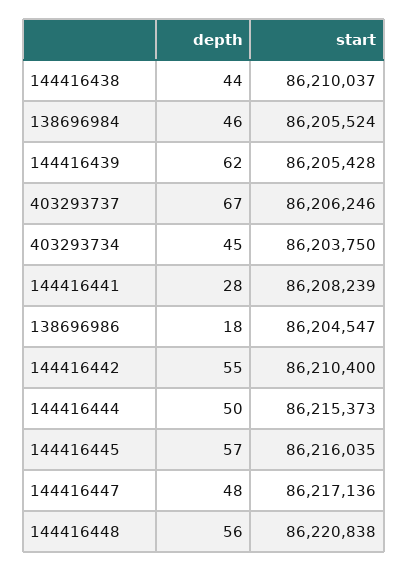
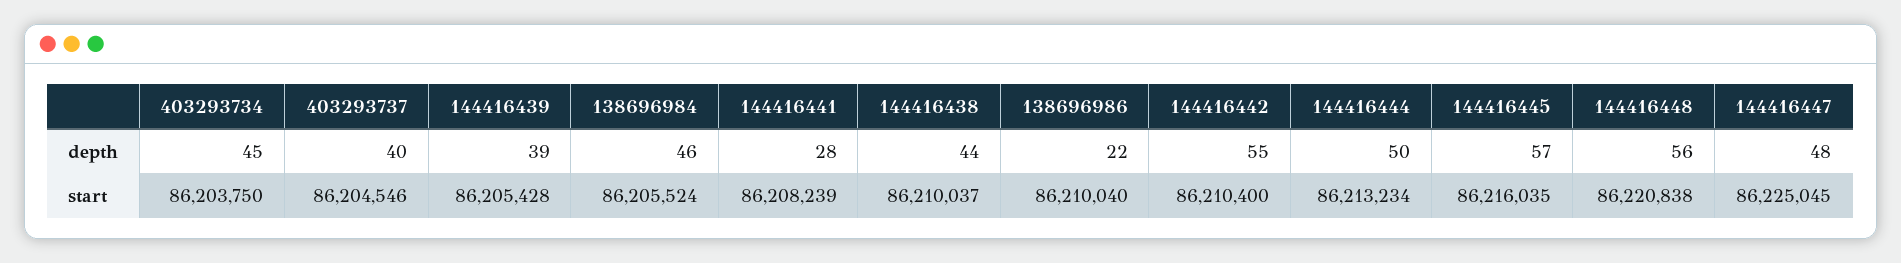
depth, 144416439: 62 -> 39
depth, 403293737: 67 -> 40
start, 403293737: 86206246 -> 86204546
depth, 138696986: 18 -> 22
start, 138696986: 86204547 -> 86210040
start, 144416444: 86215373 -> 86213234
start, 144416447: 86217136 -> 86225045

